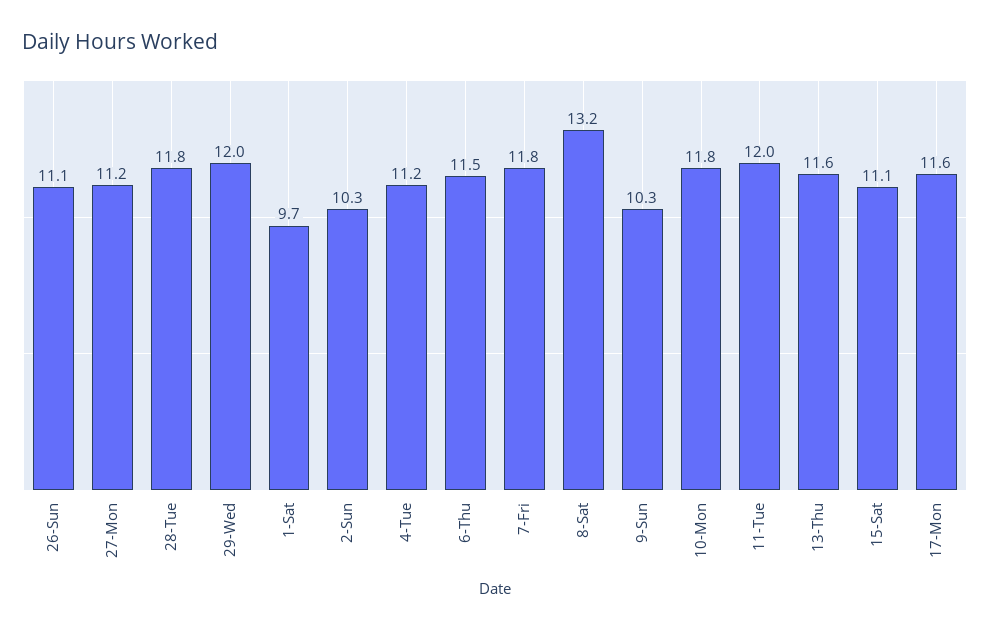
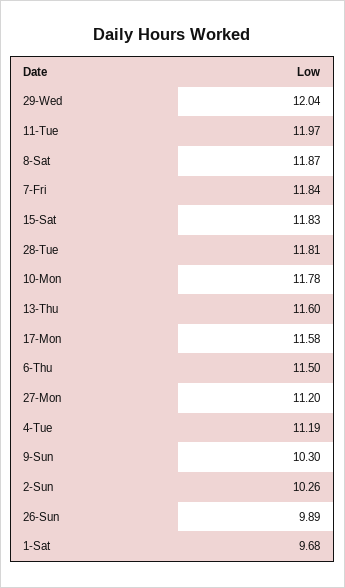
26-Sun: 11.1 -> 9.89
8-Sat: 13.2 -> 11.87
15-Sat: 11.1 -> 11.83

